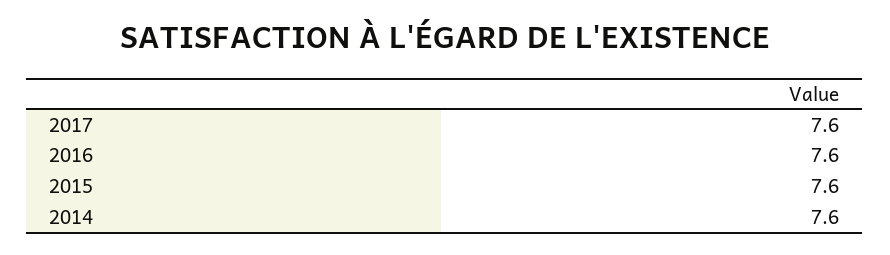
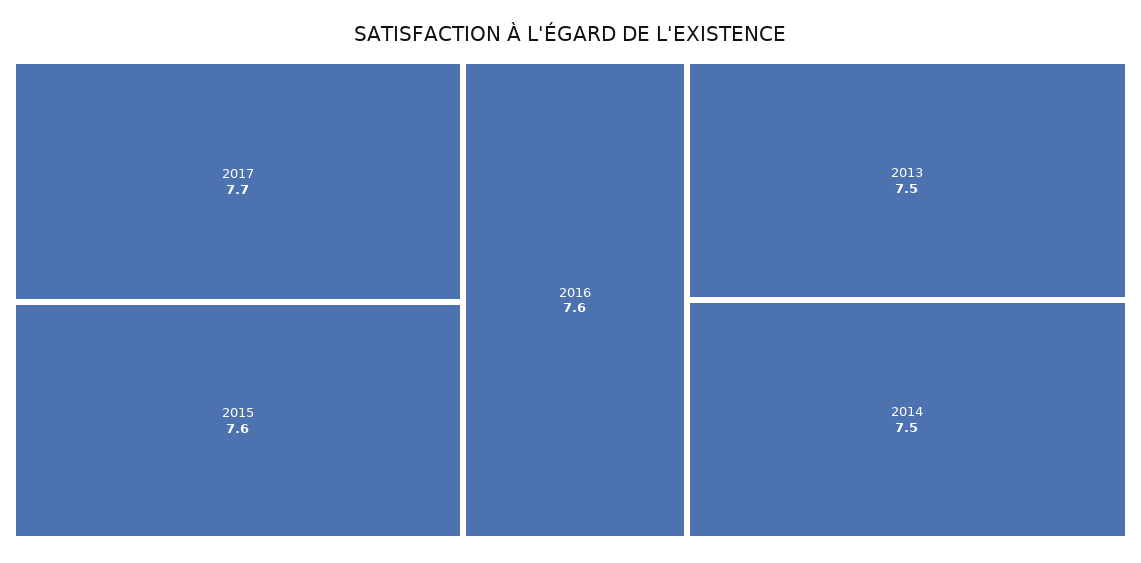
2017: 7.6 -> 7.7
2014: 7.6 -> 7.5
2013: none -> 7.5

